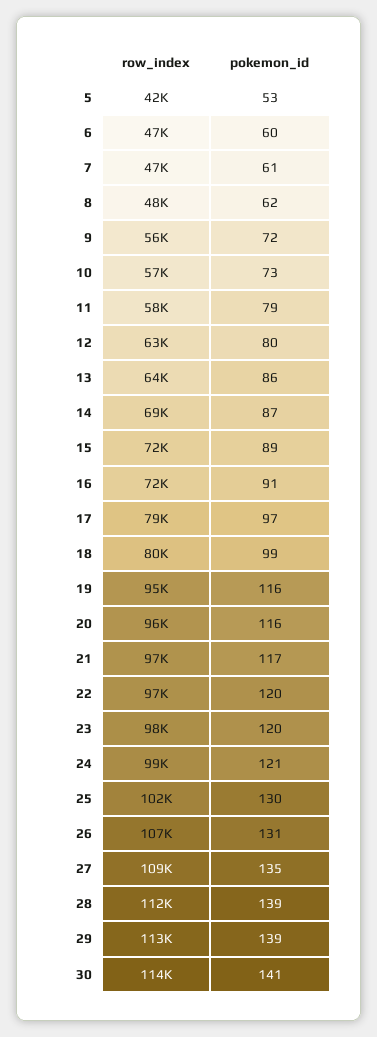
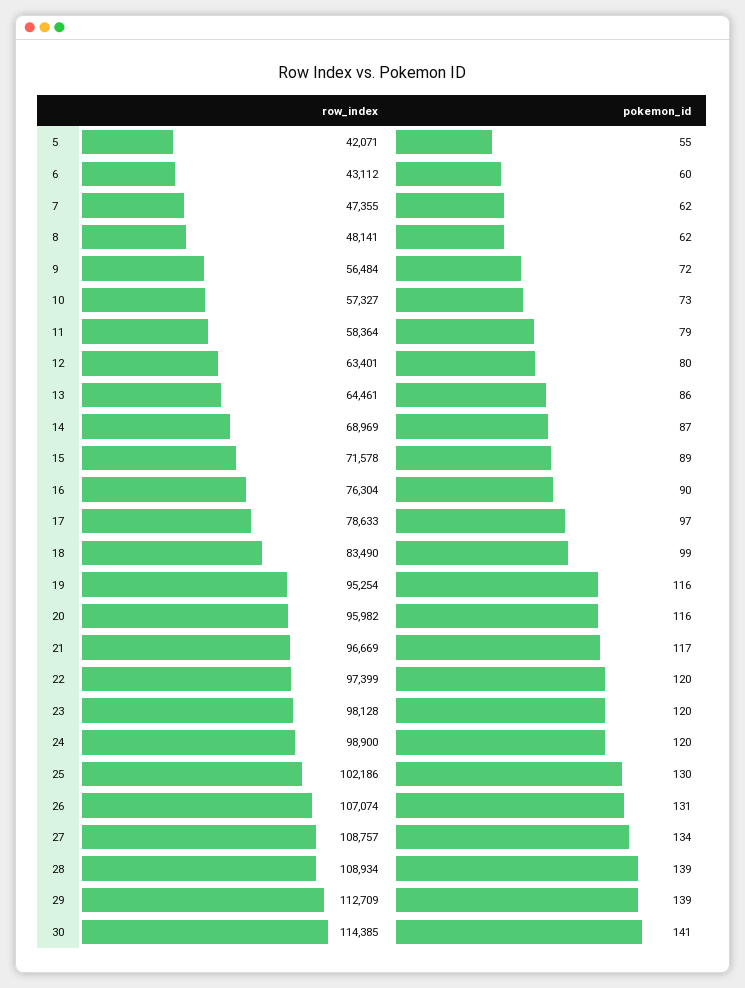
pokemon_id, 5: 53 -> 55
row_index, 6: 47000 -> 43112
pokemon_id, 7: 61 -> 62
row_index, 16: 72000 -> 76304
pokemon_id, 16: 91 -> 90
row_index, 18: 80000 -> 83490
pokemon_id, 24: 121 -> 120
pokemon_id, 27: 135 -> 134
row_index, 28: 112000 -> 108934

